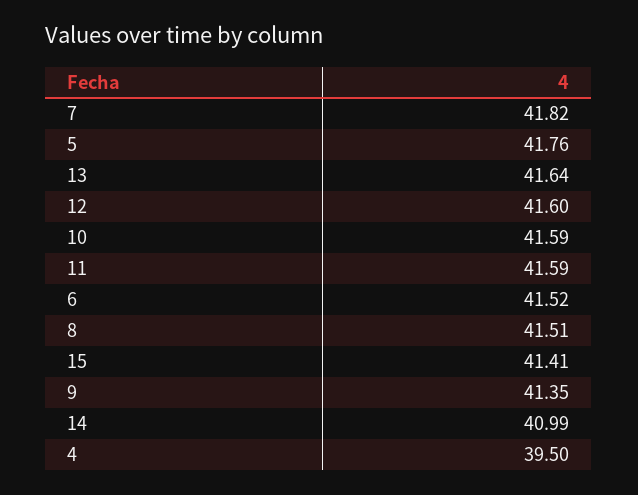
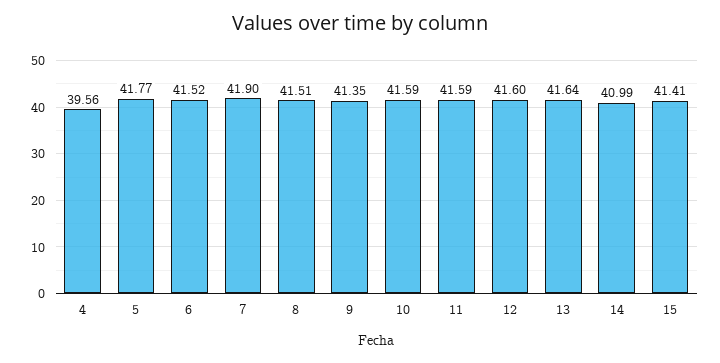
7: 41.82 -> 41.9
5: 41.76 -> 41.77
4: 39.5 -> 39.56

